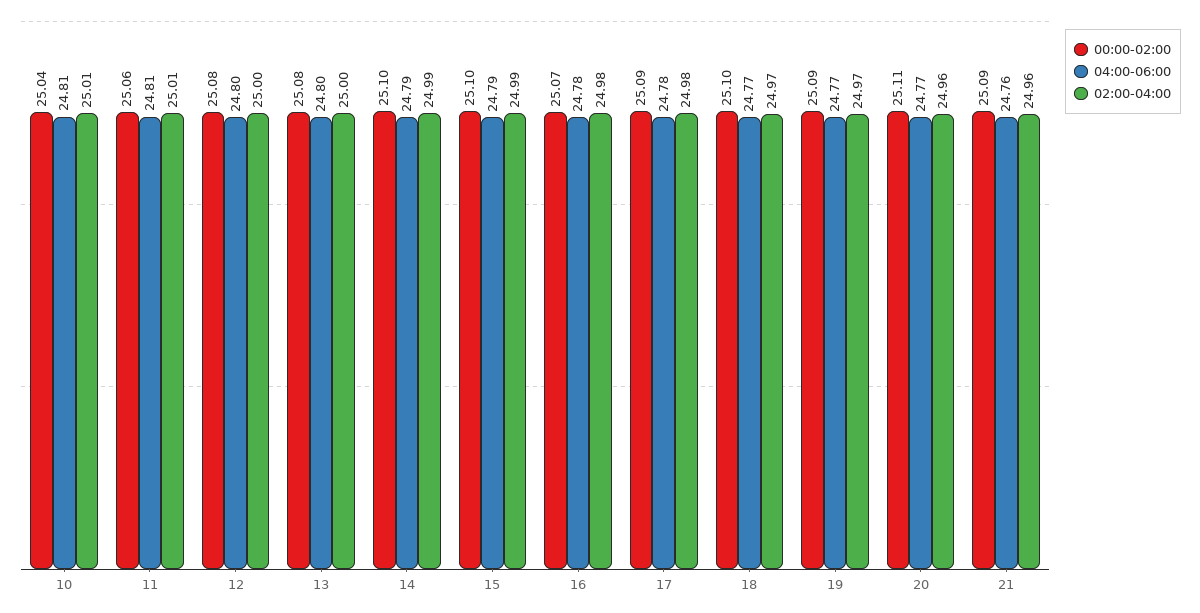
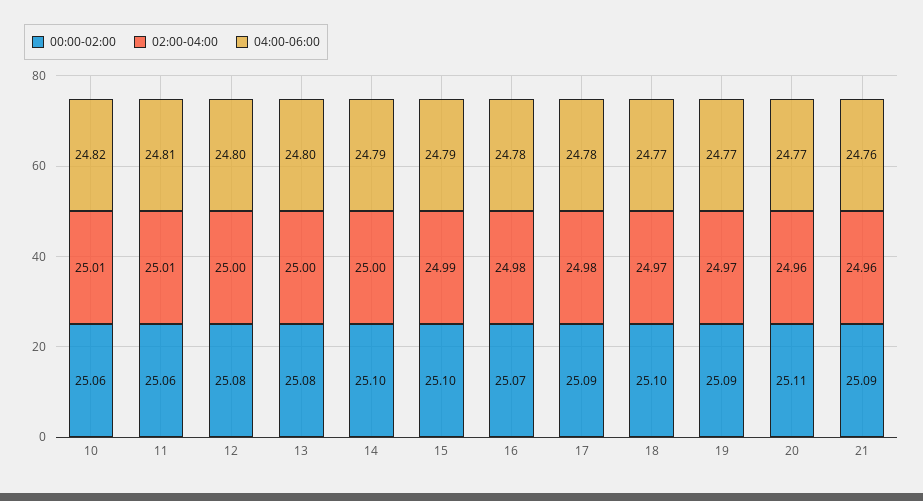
00:00-02:00, 10: 25.04 -> 25.06
04:00-06:00, 10: 24.81 -> 24.82
02:00-04:00, 14: 24.99 -> 25

